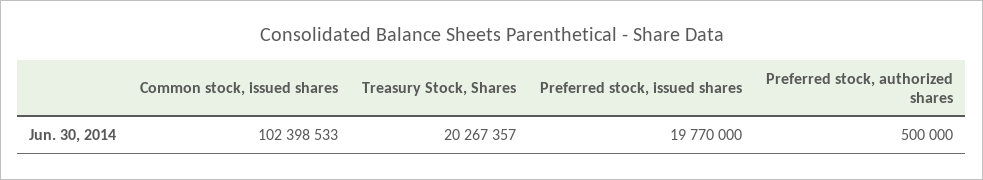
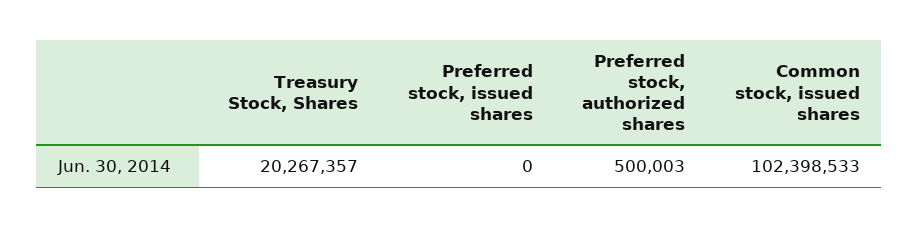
Preferred stock, issued shares: 19770000 -> 0
Preferred stock, authorized shares: 500000 -> 500003

